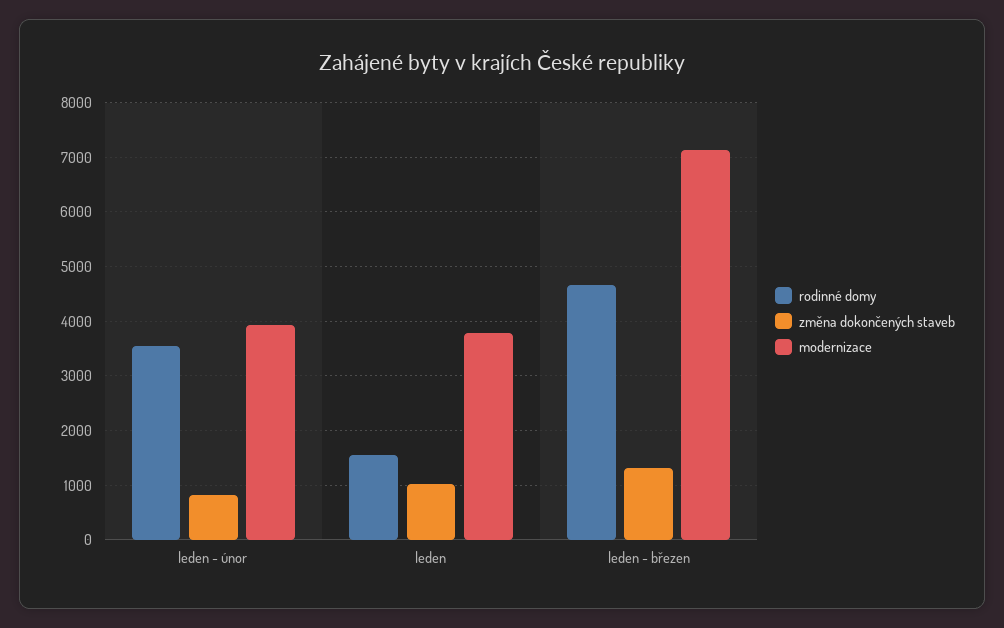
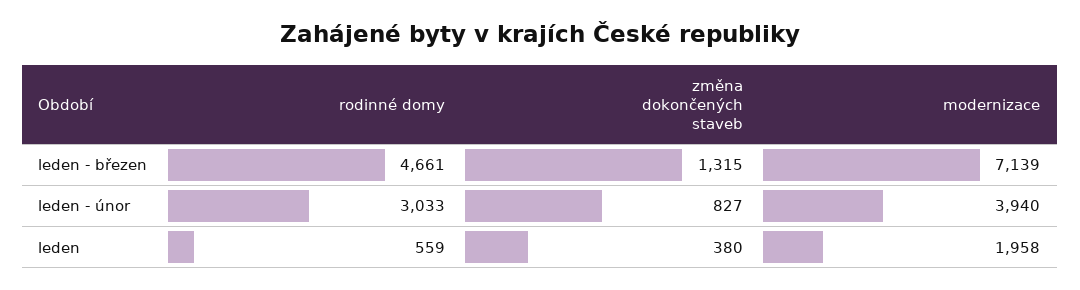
rodinné domy, leden - únor: 3600 -> 3033
rodinné domy, leden: 1600 -> 559
změna dokončených staveb, leden: 1000 -> 380
modernizace, leden: 3800 -> 1958

